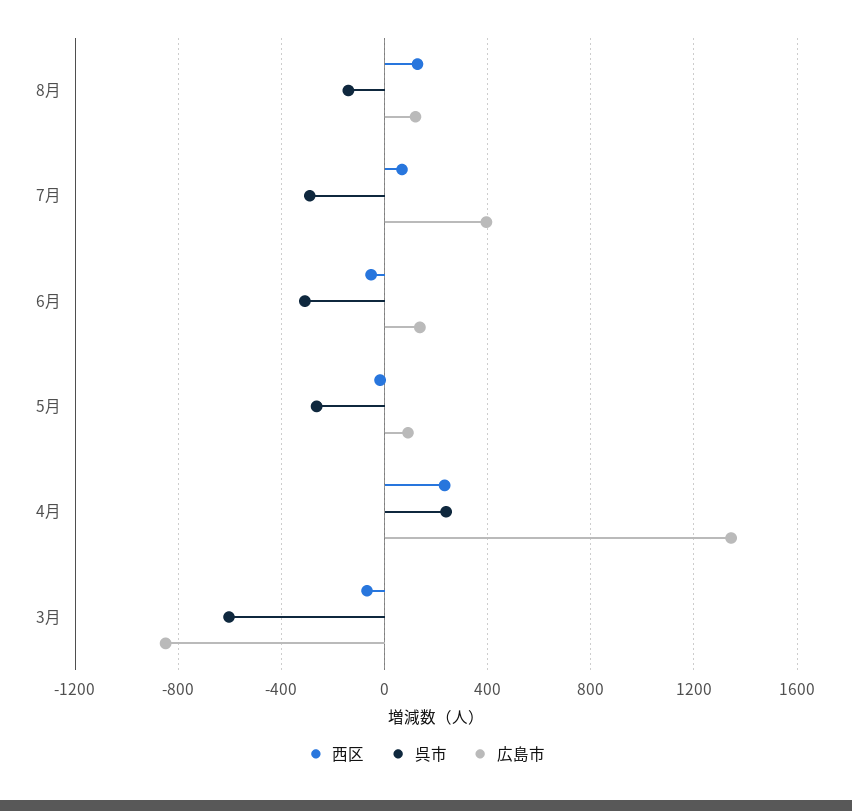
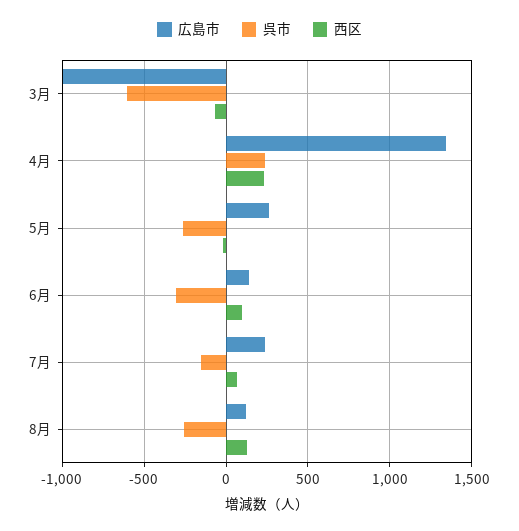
呉市, 8月: -150 -> -250
呉市, 7月: -300 -> -150
広島市, 7月: 400 -> 250
西区, 6月: -50 -> 100
広島市, 5月: 100 -> 250
広島市, 3月: -850 -> -1000

